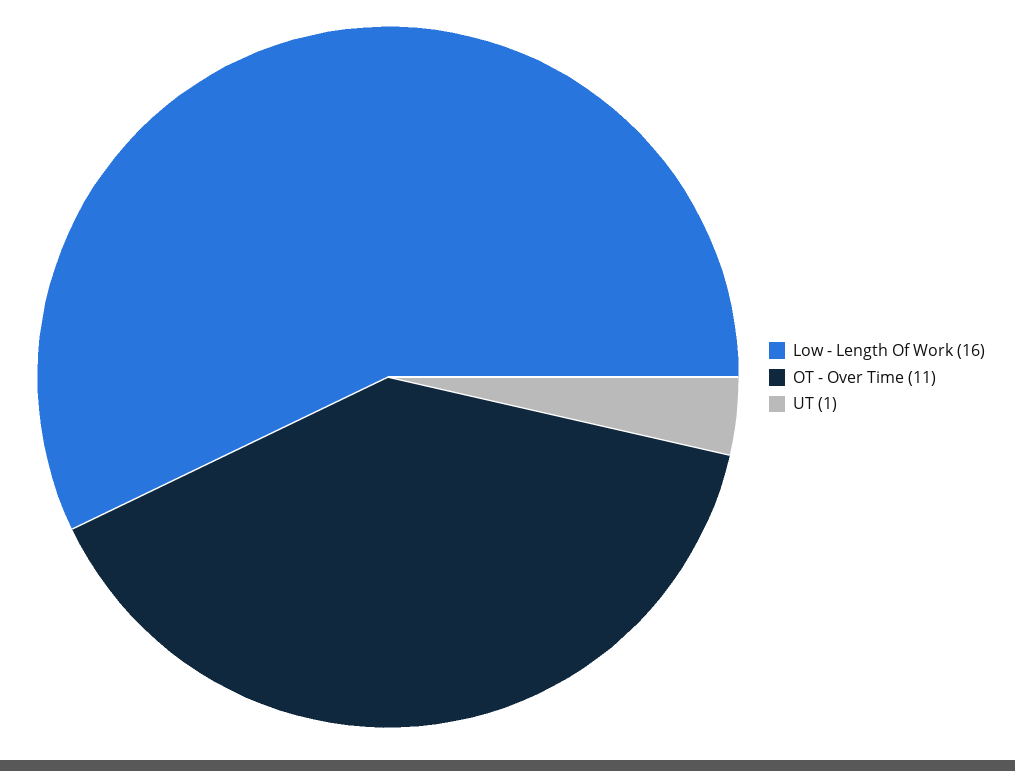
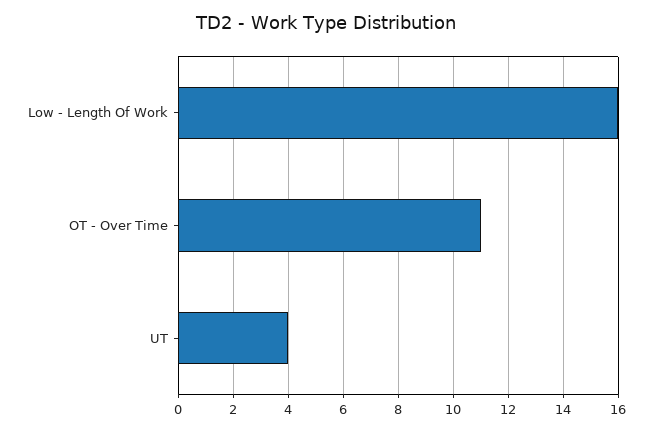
UT: 1 -> 4

